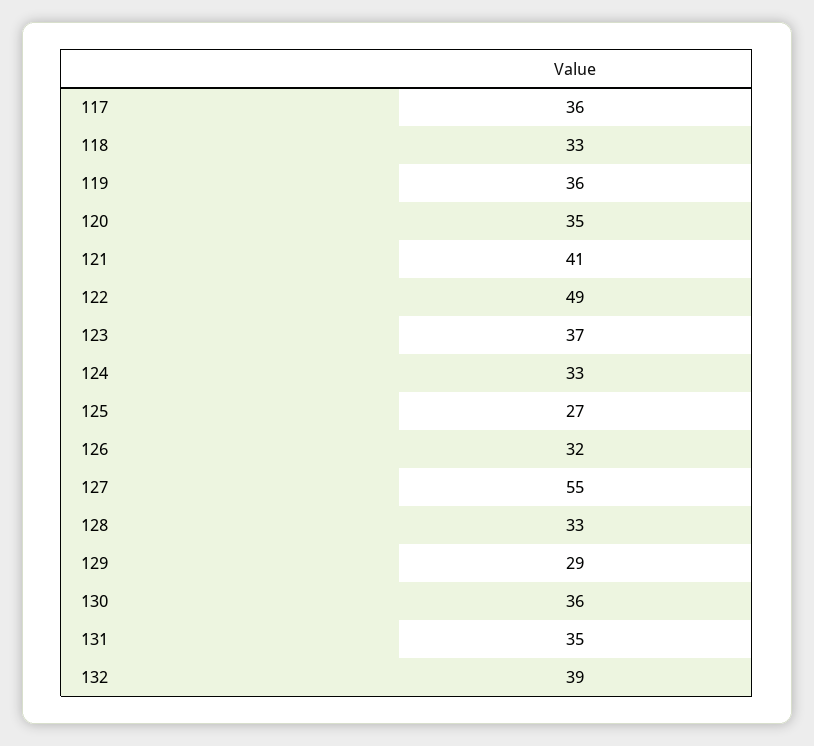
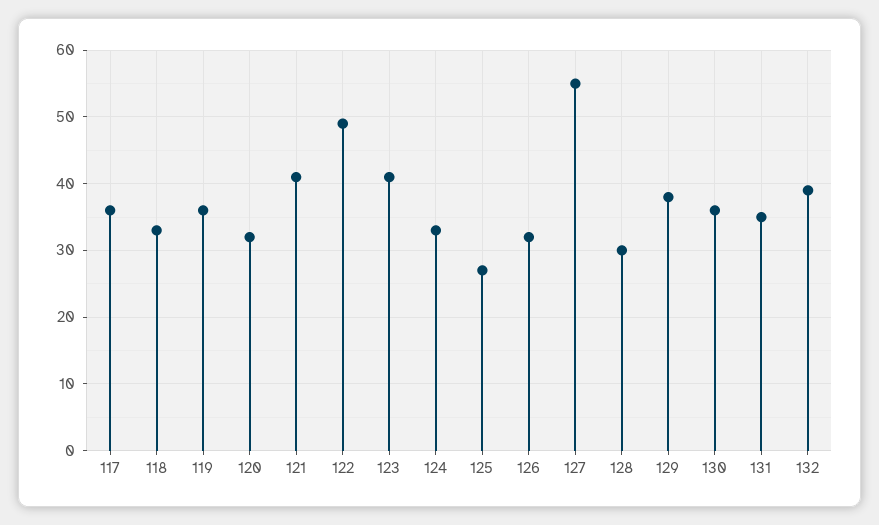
120: 35 -> 32
123: 37 -> 41
128: 33 -> 30
129: 29 -> 38

